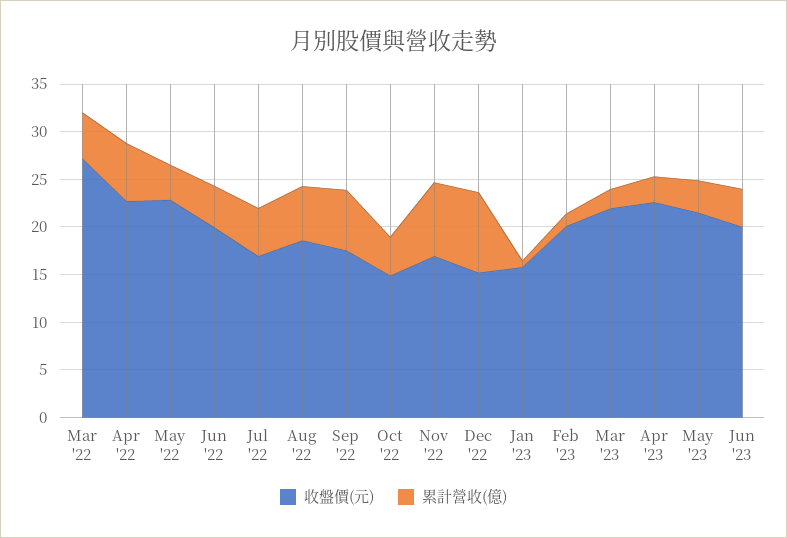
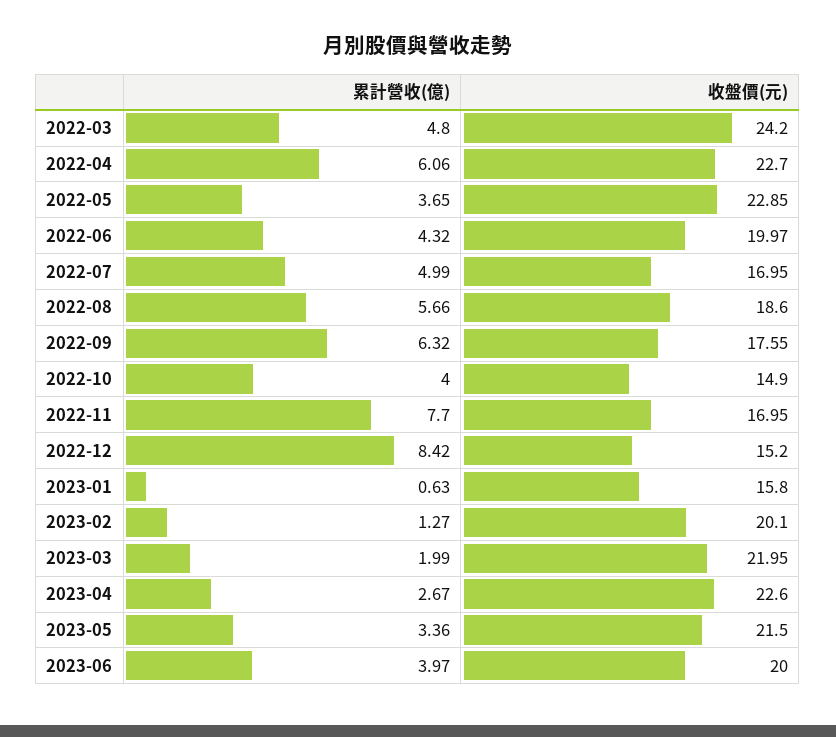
收盤價(元), Mar '22: 27 -> 24.2

